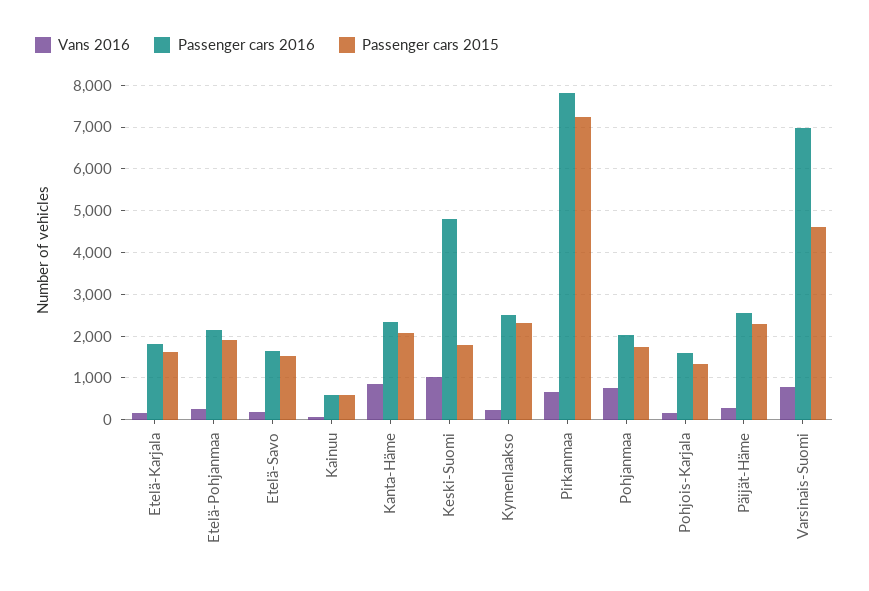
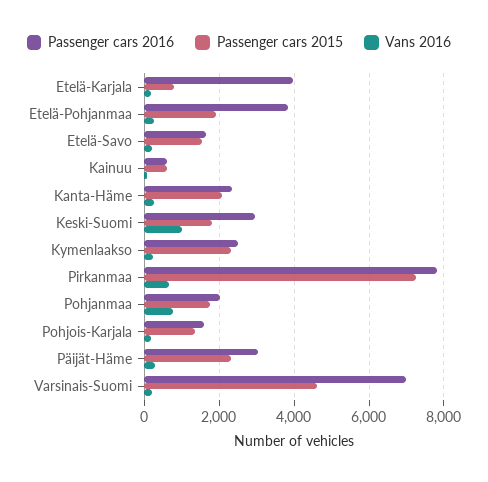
Passenger cars 2016, Etelä-Karjala: 1800 -> 4000
Passenger cars 2015, Etelä-Karjala: 1600 -> 800
Passenger cars 2016, Etelä-Pohjanmaa: 2200 -> 3800
Vans 2016, Kanta-Häme: 800 -> 200
Passenger cars 2016, Keski-Suomi: 4800 -> 3000
Passenger cars 2016, Päijät-Häme: 2600 -> 3000
Vans 2016, Varsinais-Suomi: 800 -> 200

